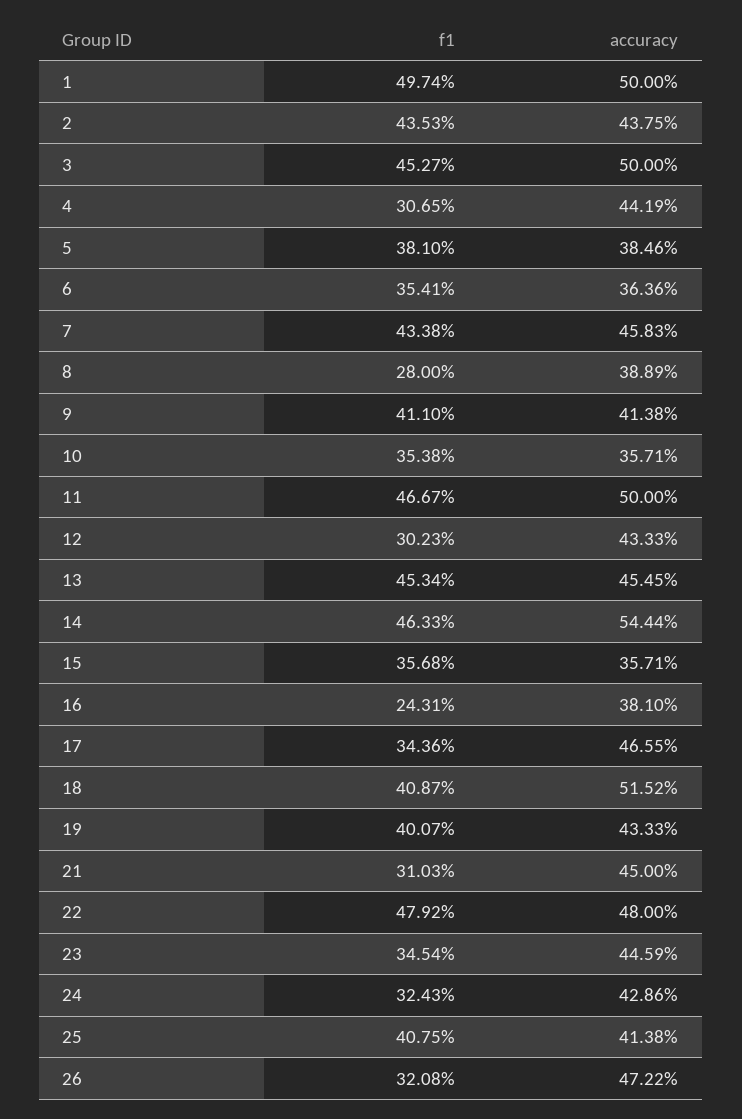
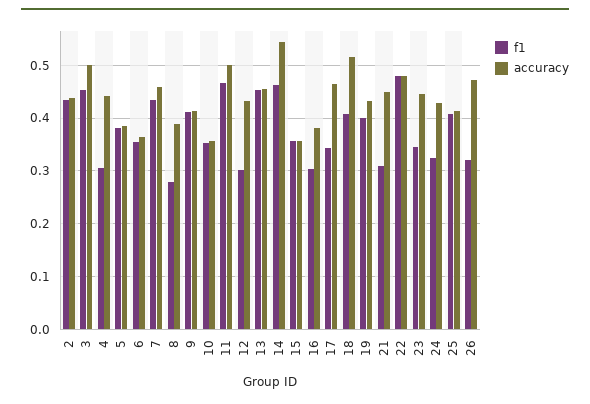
f1, 1: 0.4974 -> none
accuracy, 1: 0.5 -> none
f1, 16: 0.2431 -> 0.3

